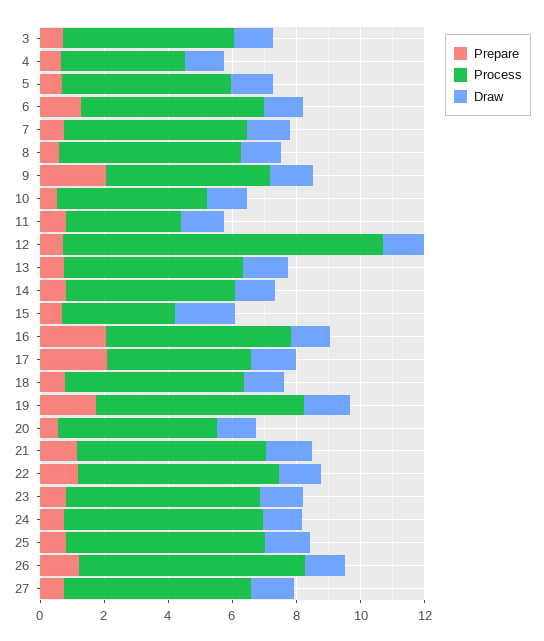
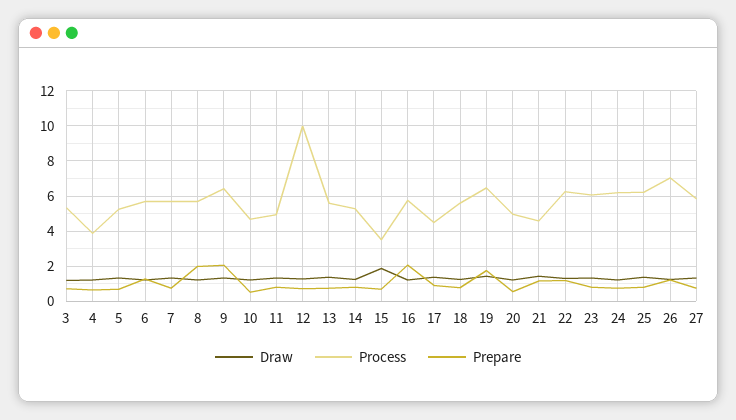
Prepare, 8: 0.5 -> 2
Process, 9: 5 -> 6.5
Process, 11: 3.5 -> 5
Prepare, 17: 2 -> 1
Process, 21: 6 -> 4.5

